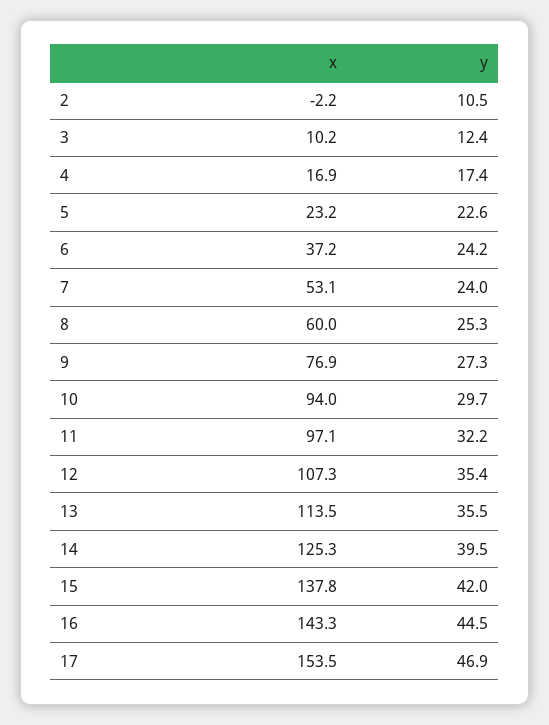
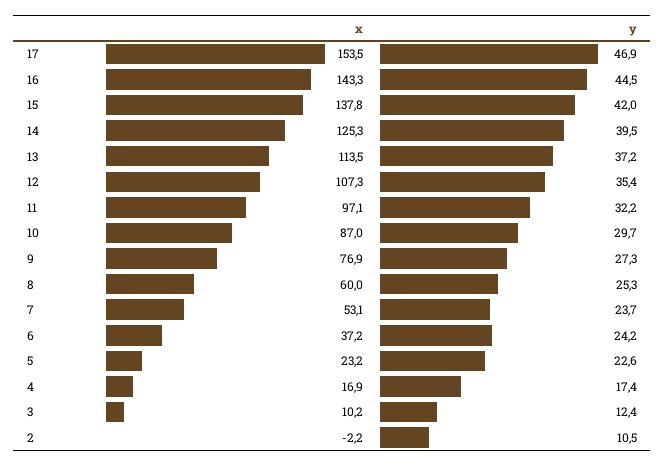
y, 7: 24 -> 23.7
x, 10: 94 -> 87
y, 13: 35.5 -> 37.2

